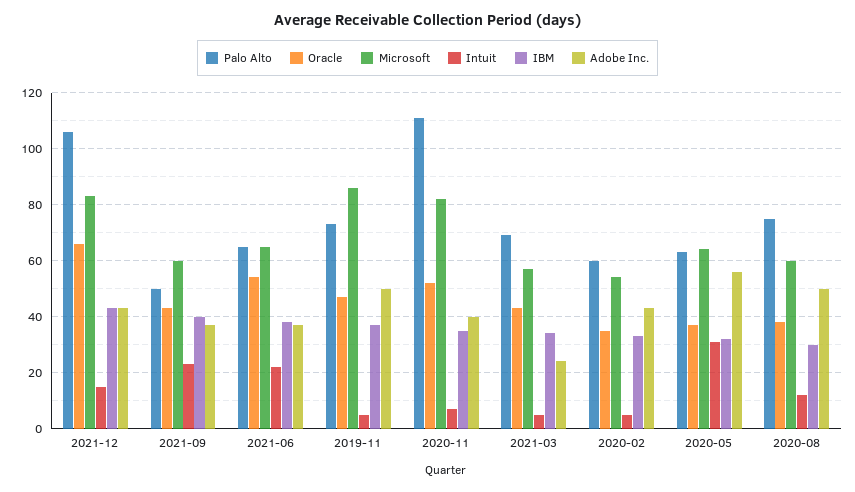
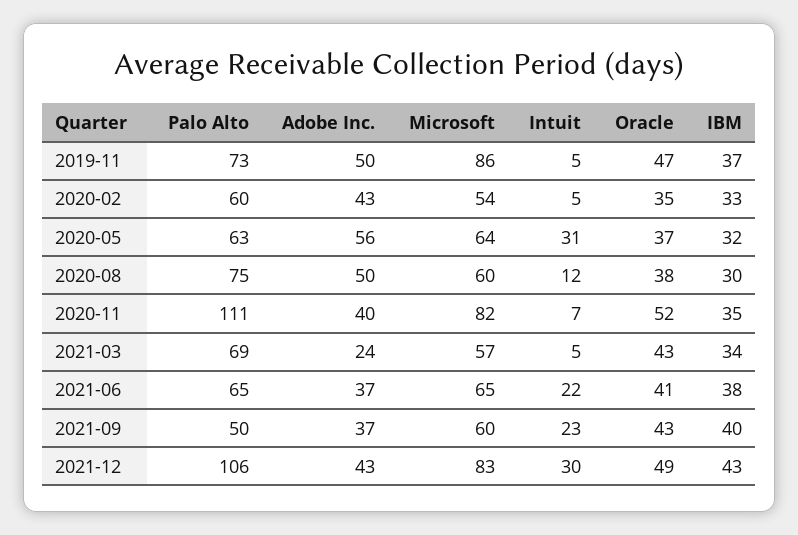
Oracle, 2021-12: 65 -> 49
Intuit, 2021-12: 15 -> 30
Oracle, 2021-06: 55 -> 41

